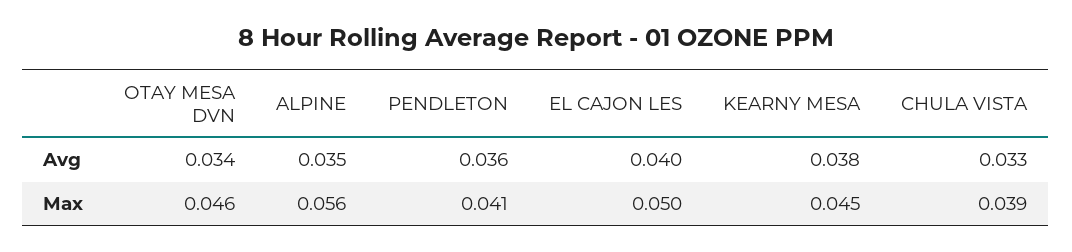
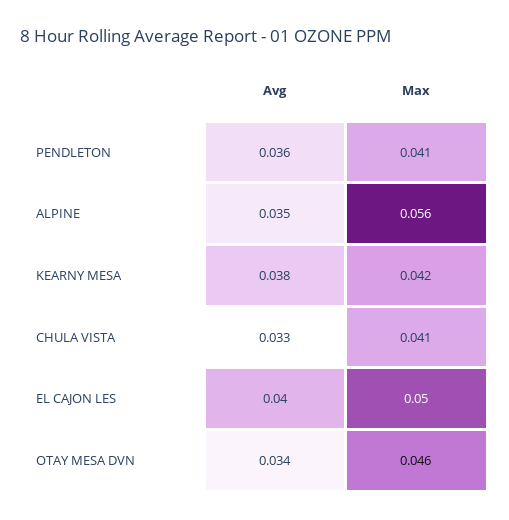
KEARNY MESA, Max: 0.045 -> 0.042
CHULA VISTA, Max: 0.039 -> 0.041

